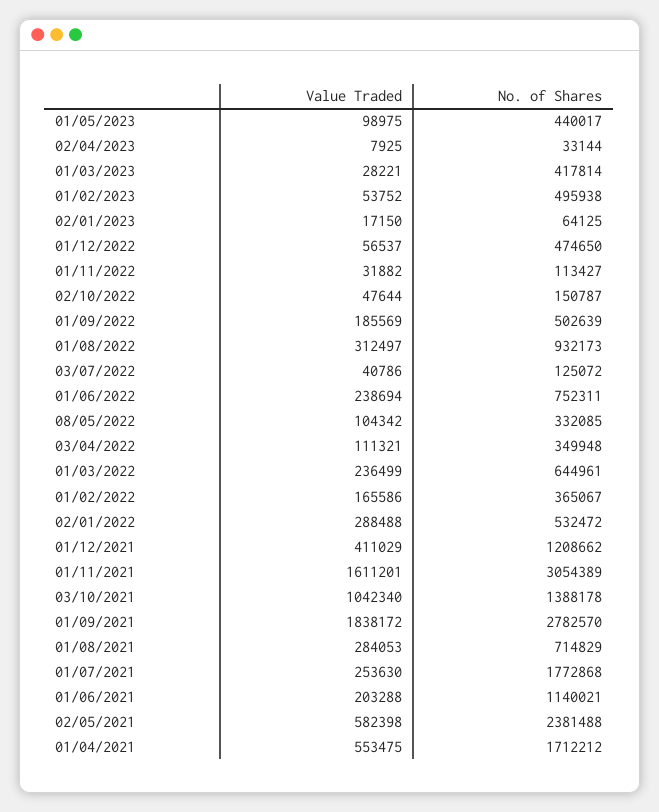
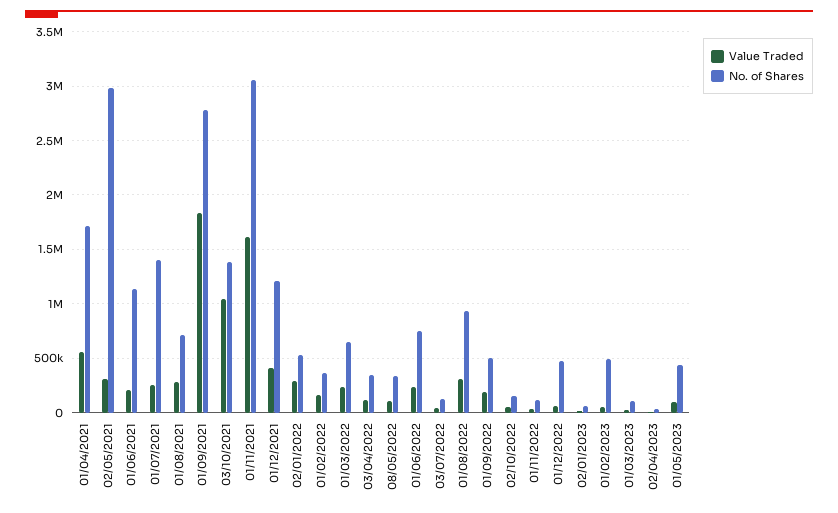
No. of Shares, 01/03/2023: 417814 -> 100000
No. of Shares, 01/07/2021: 1772868 -> 1400000
Value Traded, 02/05/2021: 582398 -> 300000
No. of Shares, 02/05/2021: 2381488 -> 3000000

